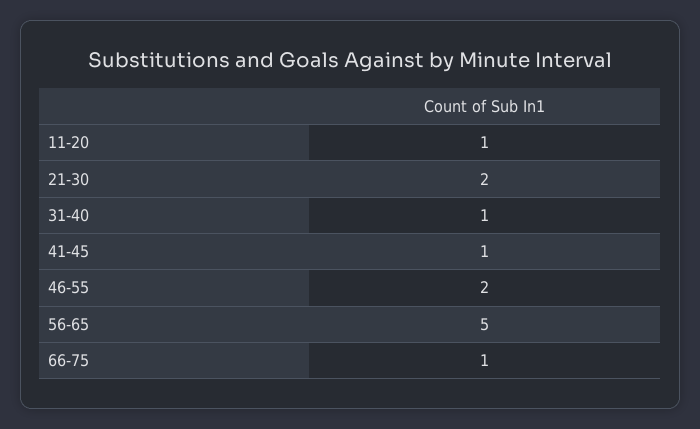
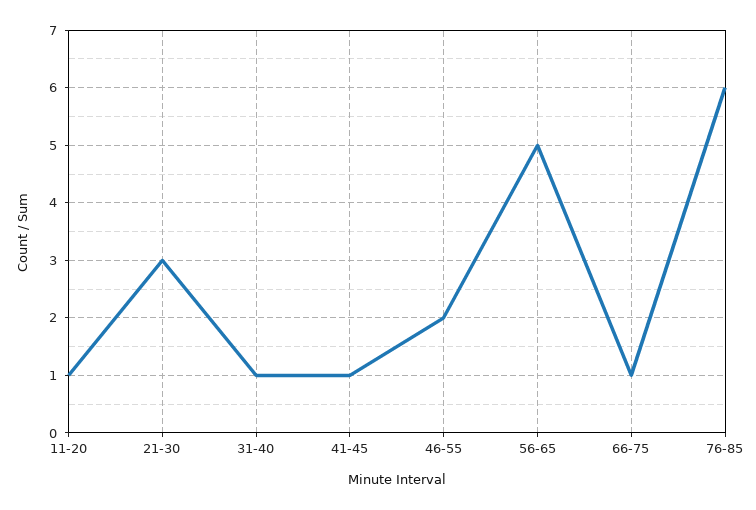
21-30: 2 -> 3
76-85: none -> 6

